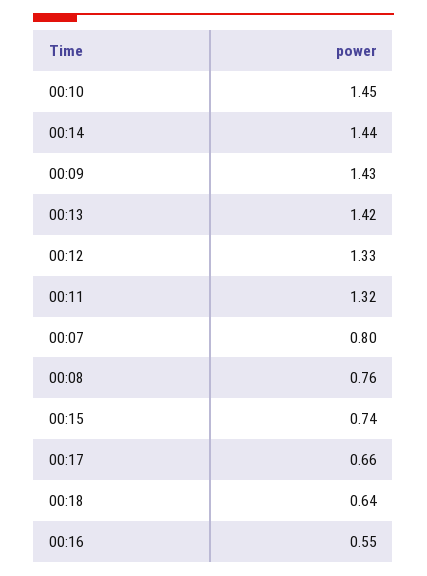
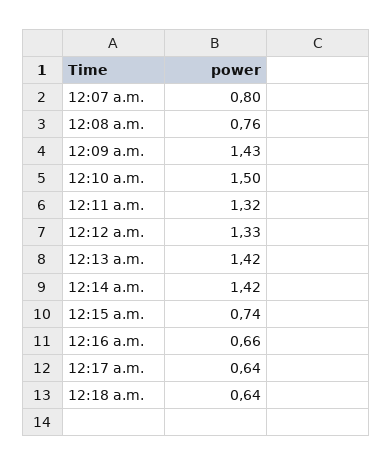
00:10: 1.45 -> 1.5
00:14: 1.44 -> 1.42
00:17: 0.66 -> 0.64
00:16: 0.55 -> 0.66

